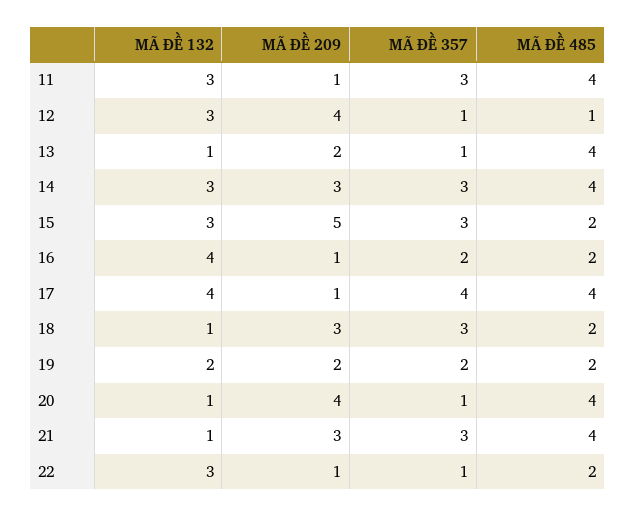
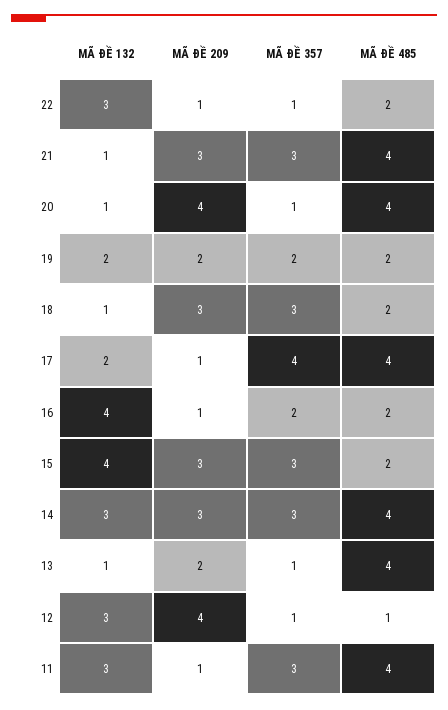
MÃ ĐỀ 132, 15: 3 -> 4
MÃ ĐỀ 209, 15: 5 -> 3
MÃ ĐỀ 132, 17: 4 -> 2

